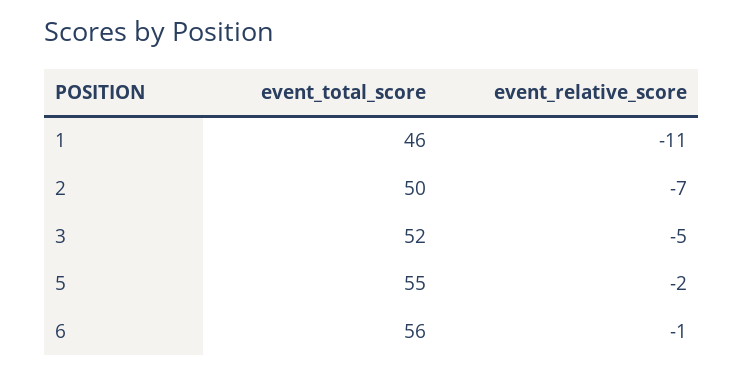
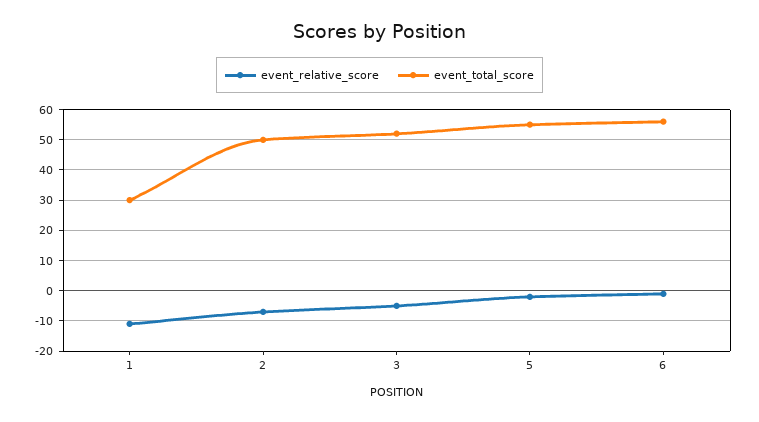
event_total_score, 1: 46 -> 30

